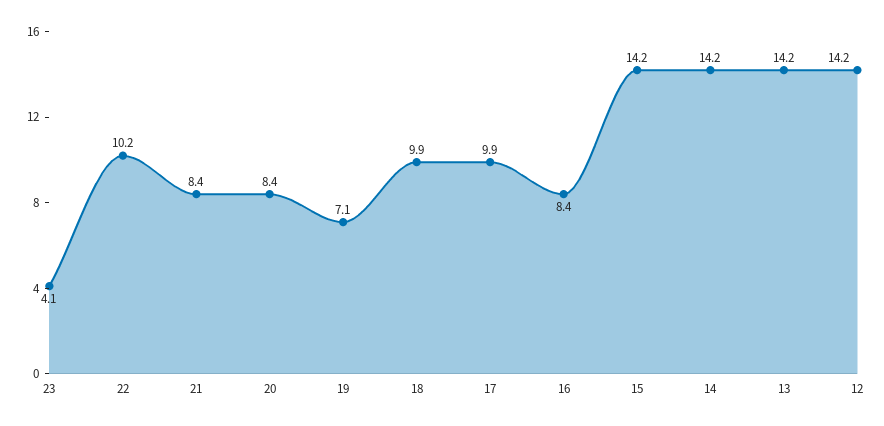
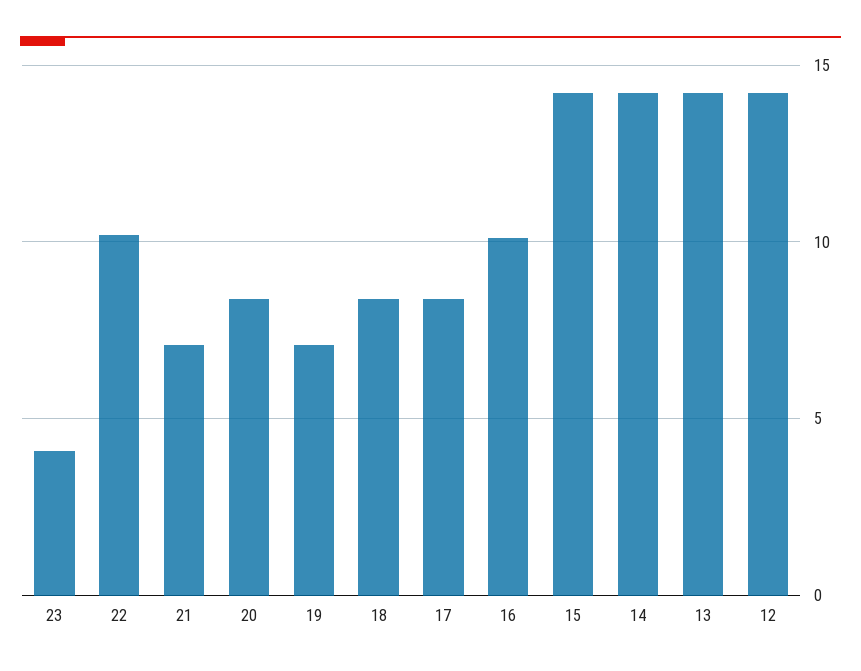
21: 8.4 -> 7
18: 9.9 -> 8.5
17: 9.9 -> 8.5
16: 8.4 -> 10

